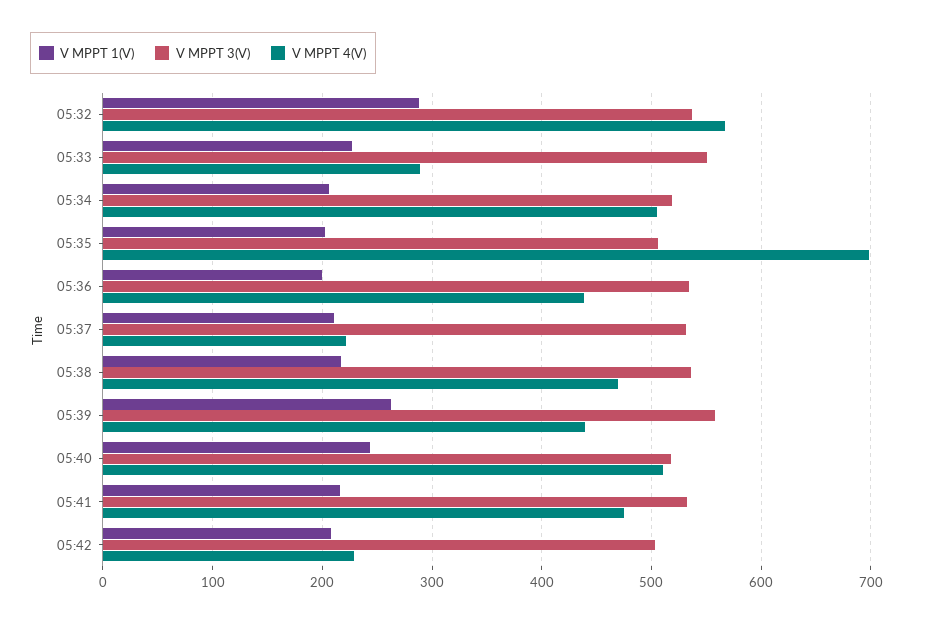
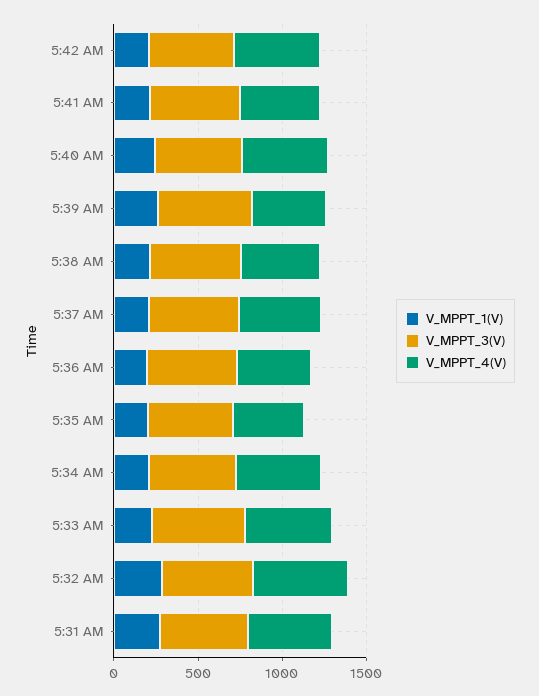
V MPPT 4(V), 05:33: 290 -> 500
V MPPT 4(V), 05:35: 700 -> 400
V MPPT 4(V), 05:37: 220 -> 500
V MPPT 4(V), 05:42: 230 -> 500
V MPPT 1(V), 5:31 AM: none -> 300
V MPPT 3(V), 5:31 AM: none -> 500
V MPPT 4(V), 5:31 AM: none -> 500

